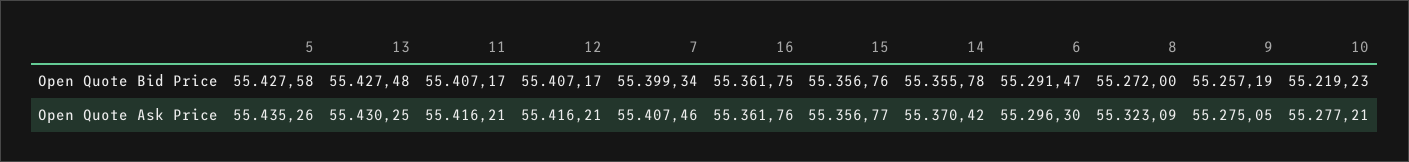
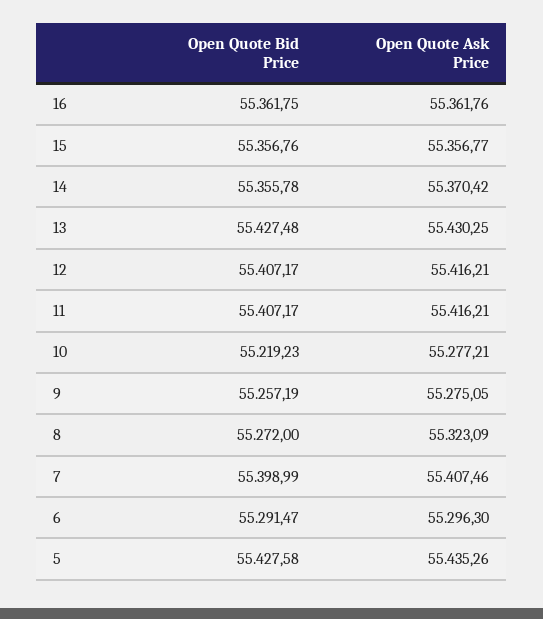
7, Open Quote Bid Price: 55399.34 -> 55398.99

